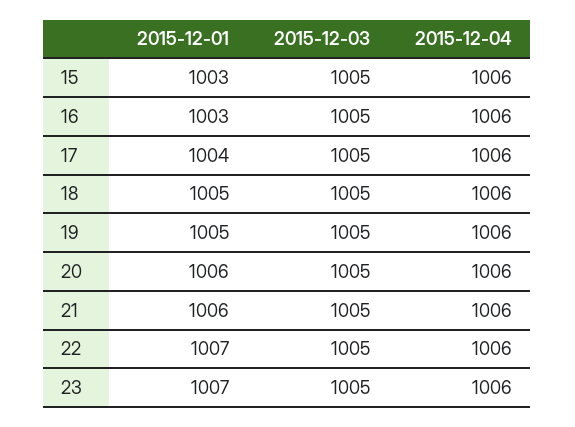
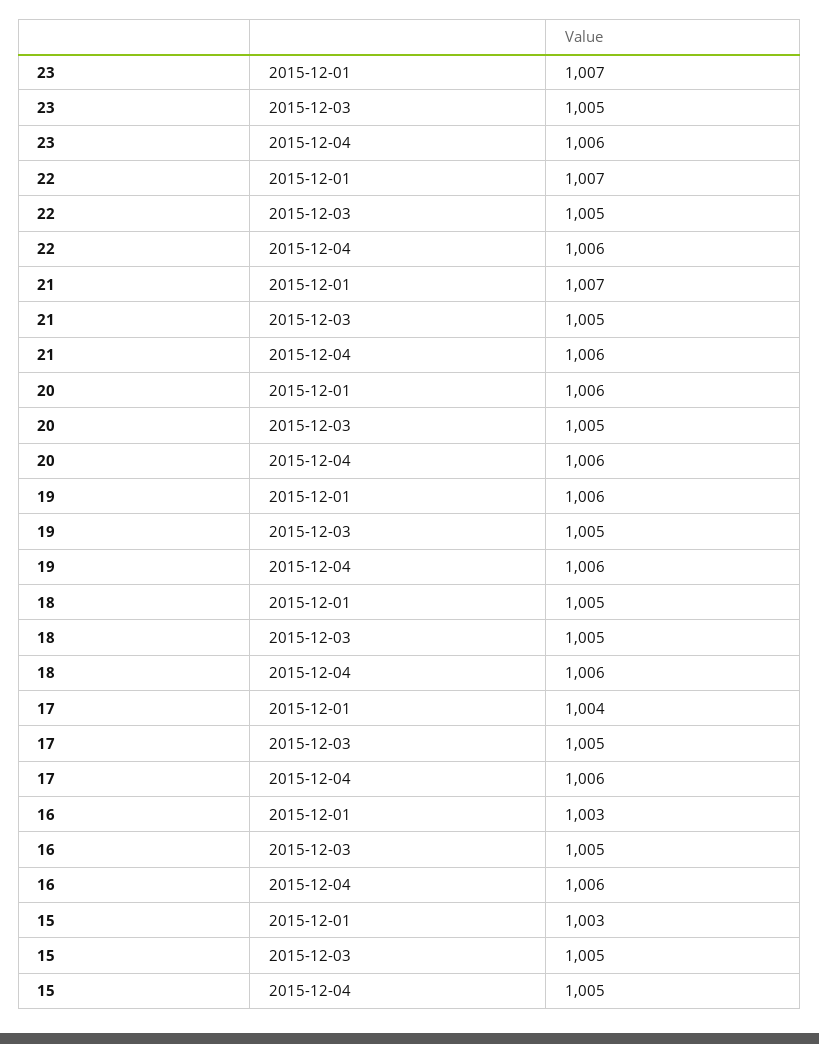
2015-12-04, 15: 1006 -> 1005
2015-12-01, 19: 1005 -> 1006
2015-12-01, 21: 1006 -> 1007

